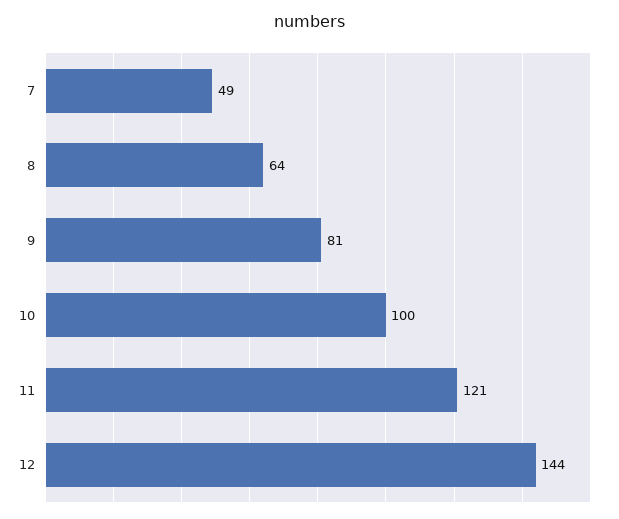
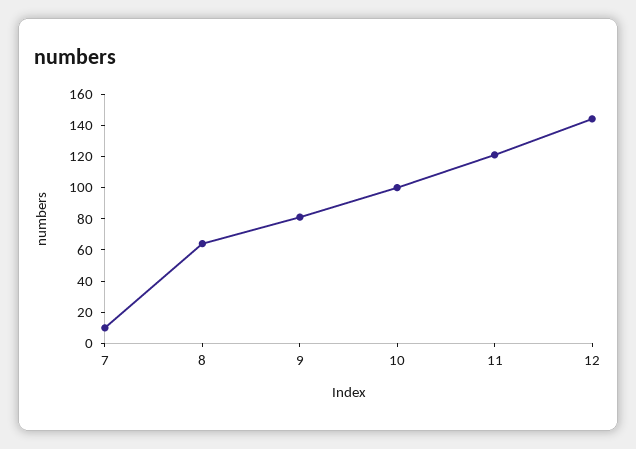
7: 49 -> 10

